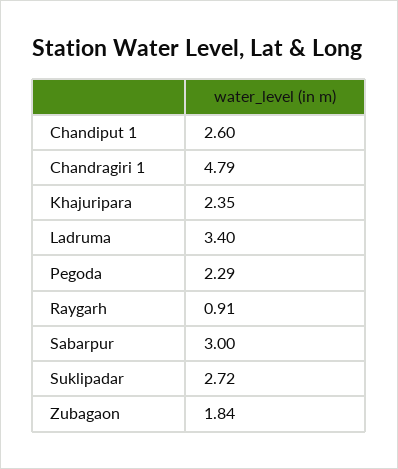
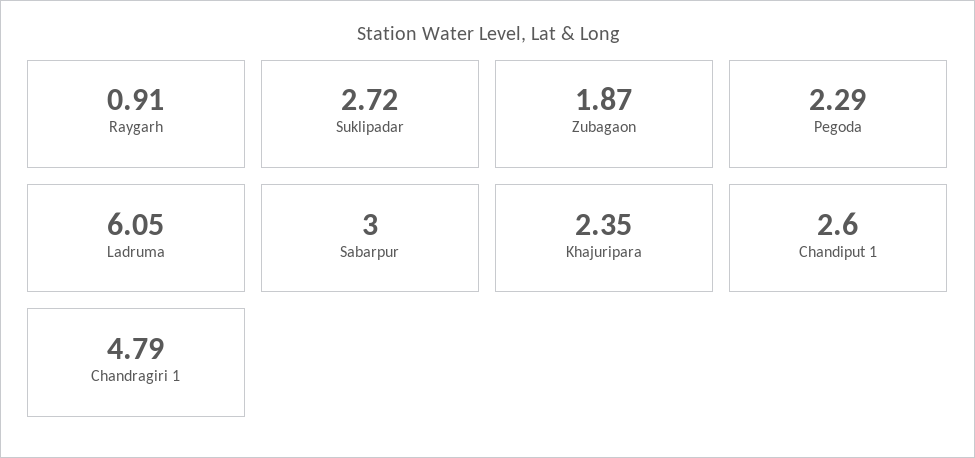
Ladruma: 3.4 -> 6.05
Zubagaon: 1.84 -> 1.87

